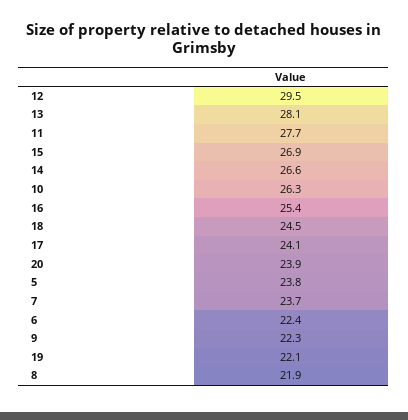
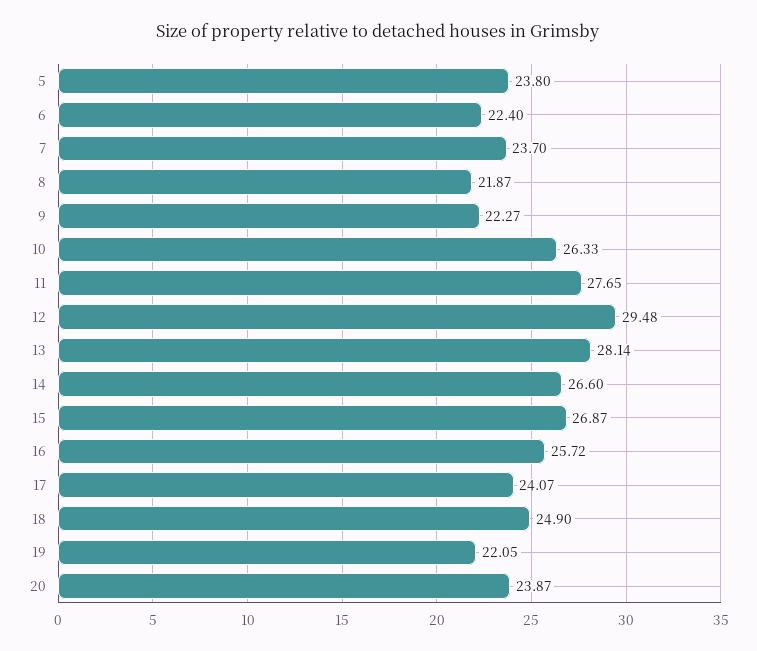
16: 25.4 -> 25.72
18: 24.5 -> 24.9

